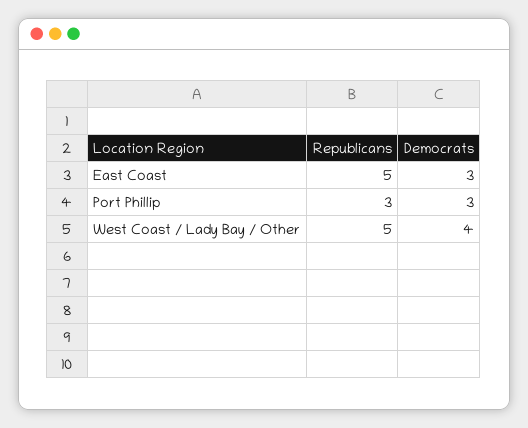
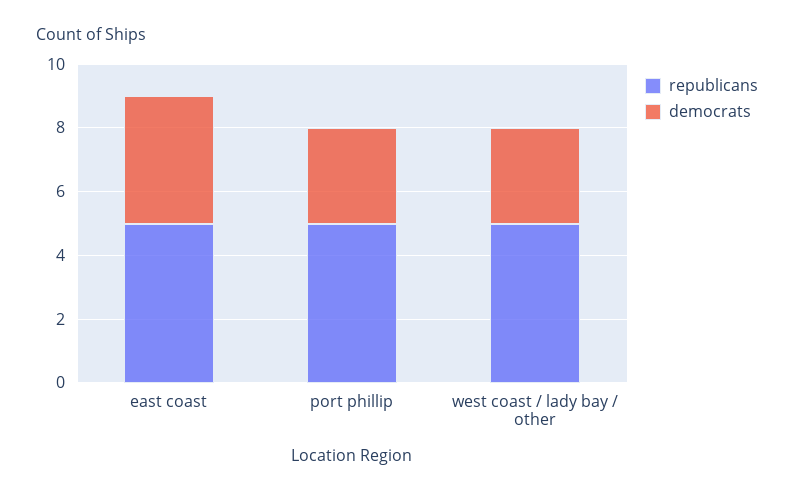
Democrats, East Coast: 3 -> 4
Republicans, Port Phillip: 3 -> 5
Democrats, West Coast / Lady Bay / Other: 4 -> 3

